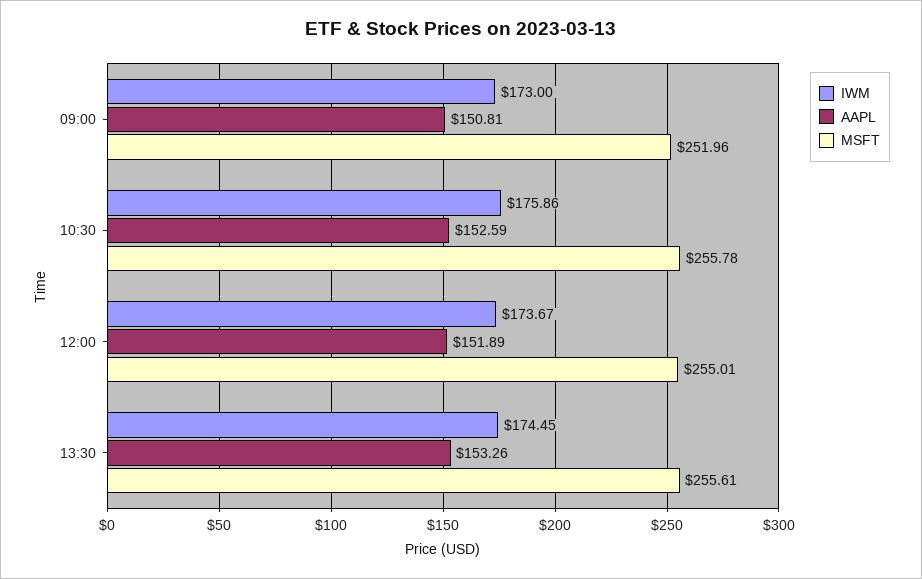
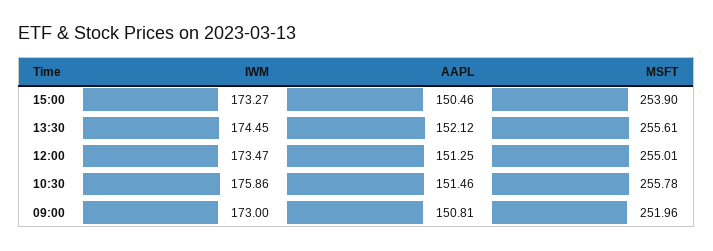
AAPL, 10:30: 152.59 -> 151.46
IWM, 12:00: 173.67 -> 173.47
AAPL, 12:00: 151.89 -> 151.25
AAPL, 13:30: 153.26 -> 152.12
IWM, 15:00: none -> 173.27
AAPL, 15:00: none -> 150.46
MSFT, 15:00: none -> 253.9

